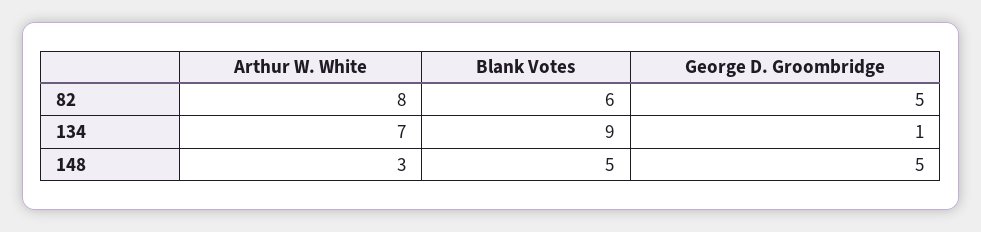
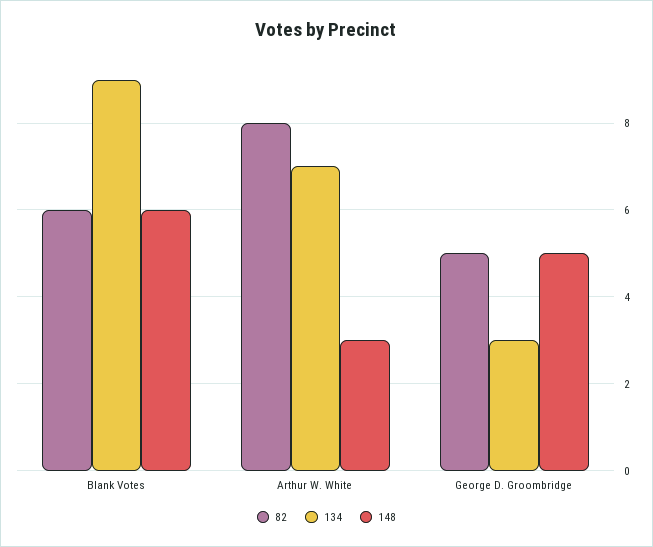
134, George D. Groombridge: 1 -> 3
148, Blank Votes: 5 -> 6

